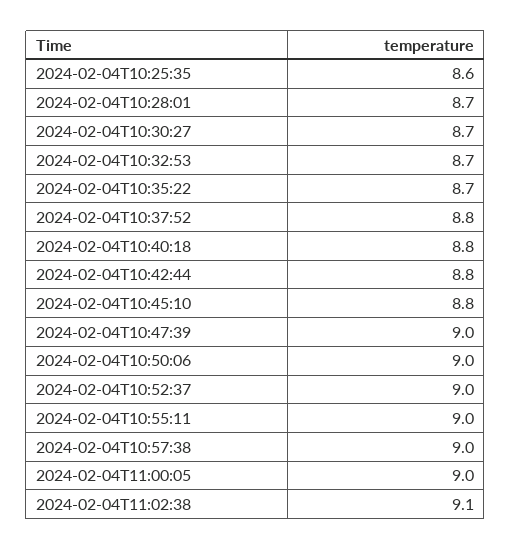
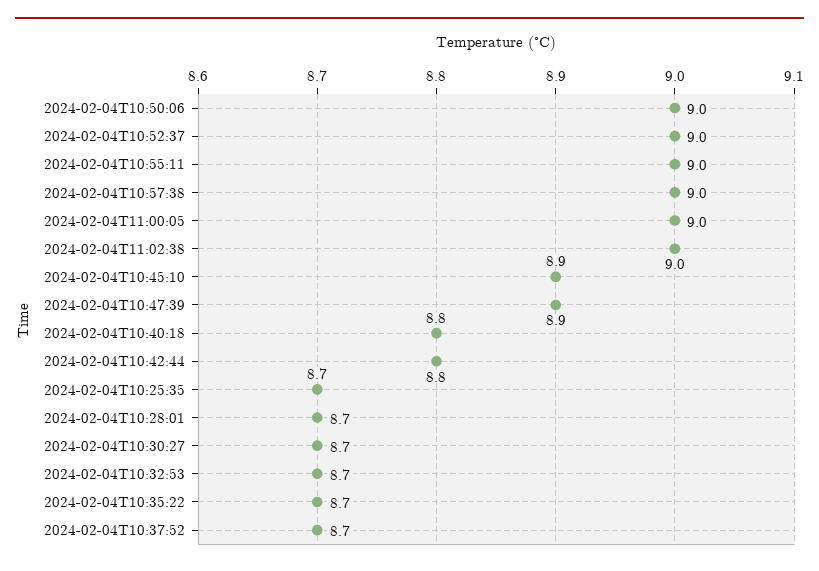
2024-02-04T10:25:35: 8.6 -> 8.7
2024-02-04T10:37:52: 8.8 -> 8.7
2024-02-04T10:45:10: 8.8 -> 8.9
2024-02-04T10:47:39: 9 -> 8.9
2024-02-04T11:02:38: 9.1 -> 9

